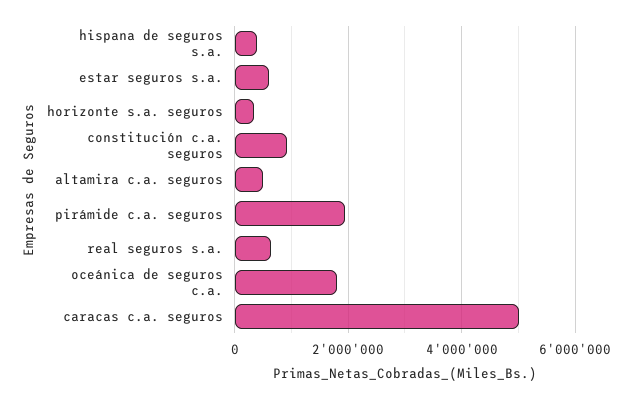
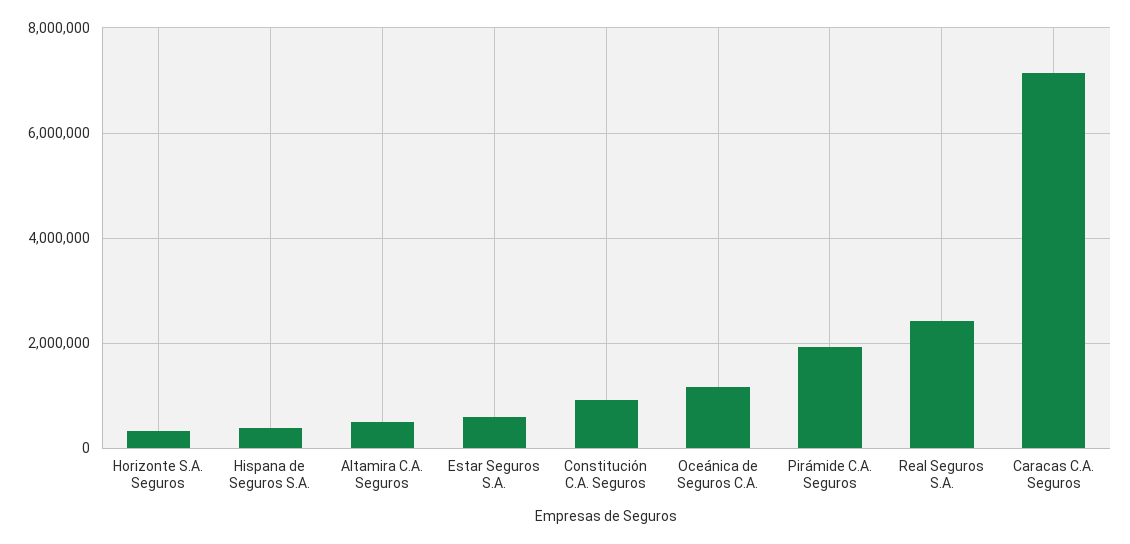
real seguros s.a.: 600000 -> 2400000
oceánica de seguros c.a.: 1800000 -> 1200000
caracas c.a. seguros: 5000000 -> 7200000

